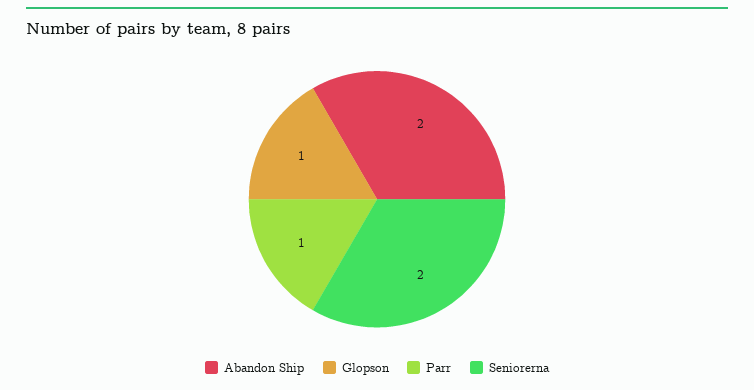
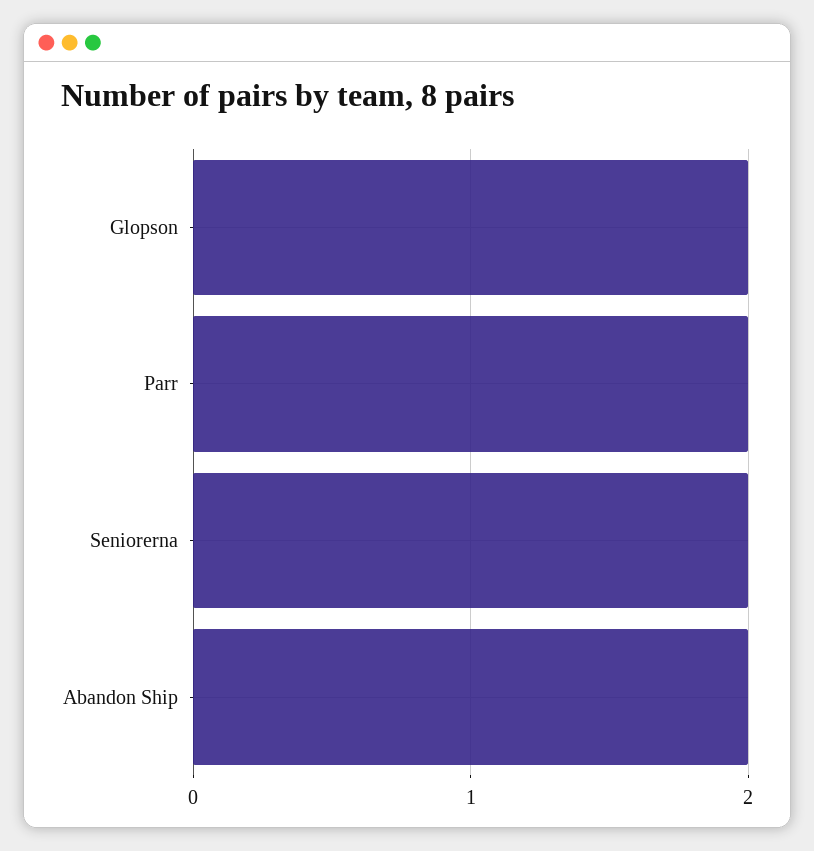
Glopson: 1 -> 2
Parr: 1 -> 2

